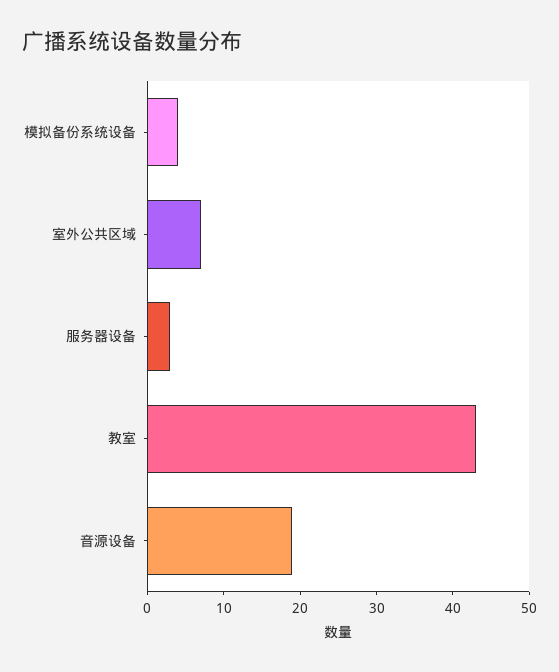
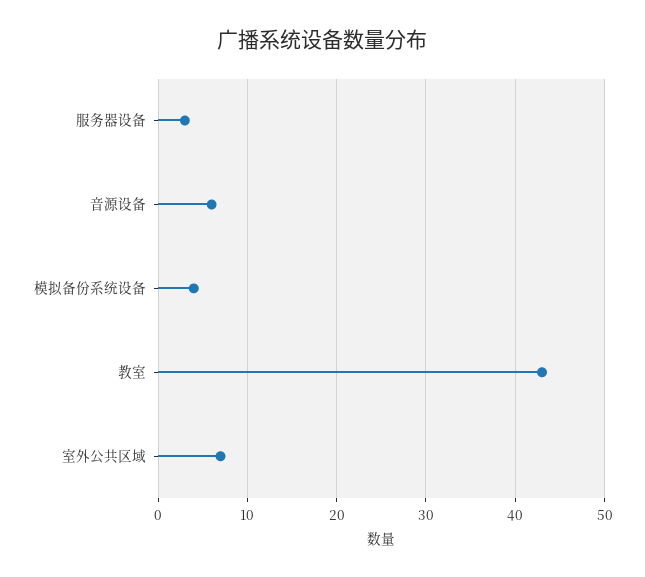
音源设备: 20 -> 6

